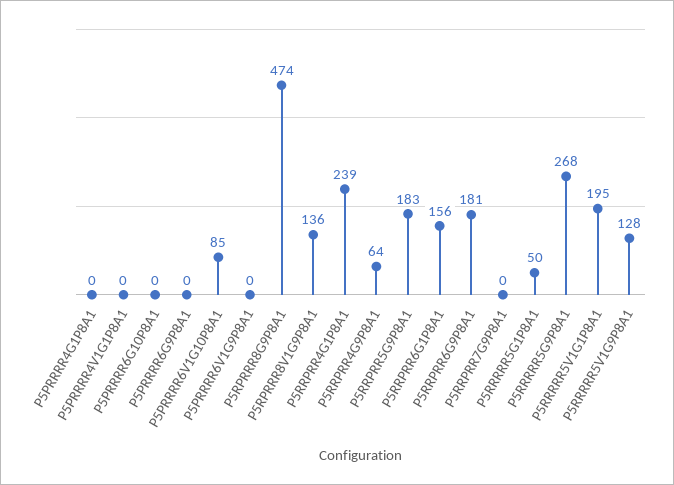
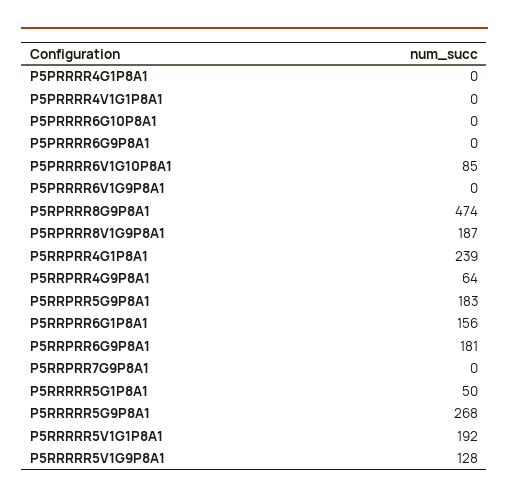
P5RPRRR8V1G9P8A1: 136 -> 187
P5RRRRR5V1G1P8A1: 195 -> 192

